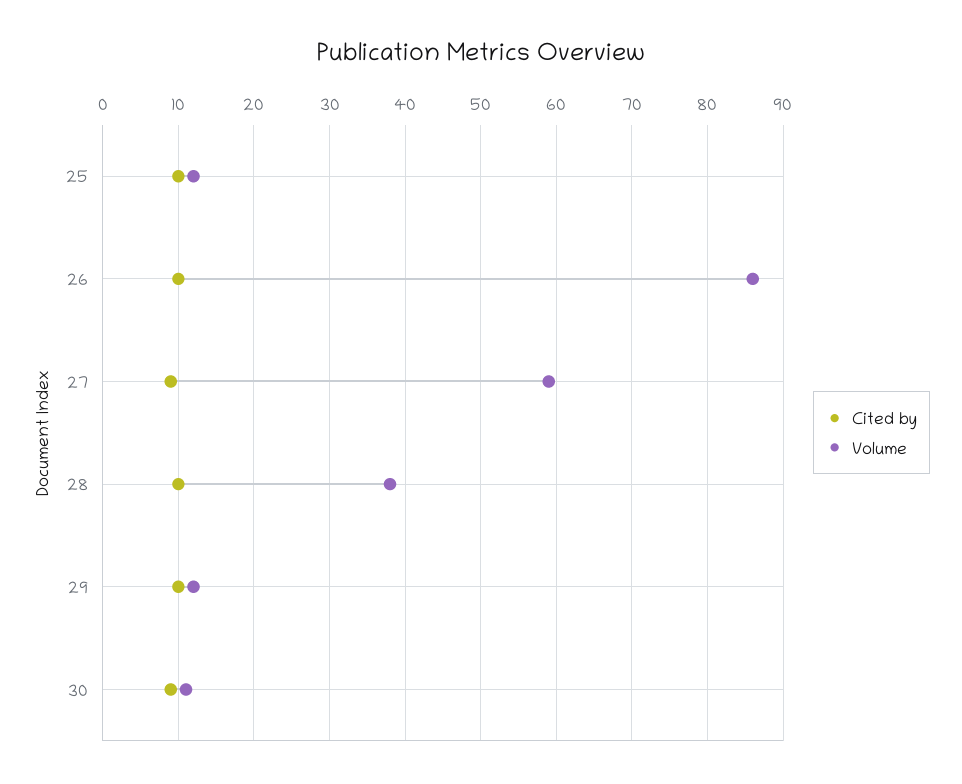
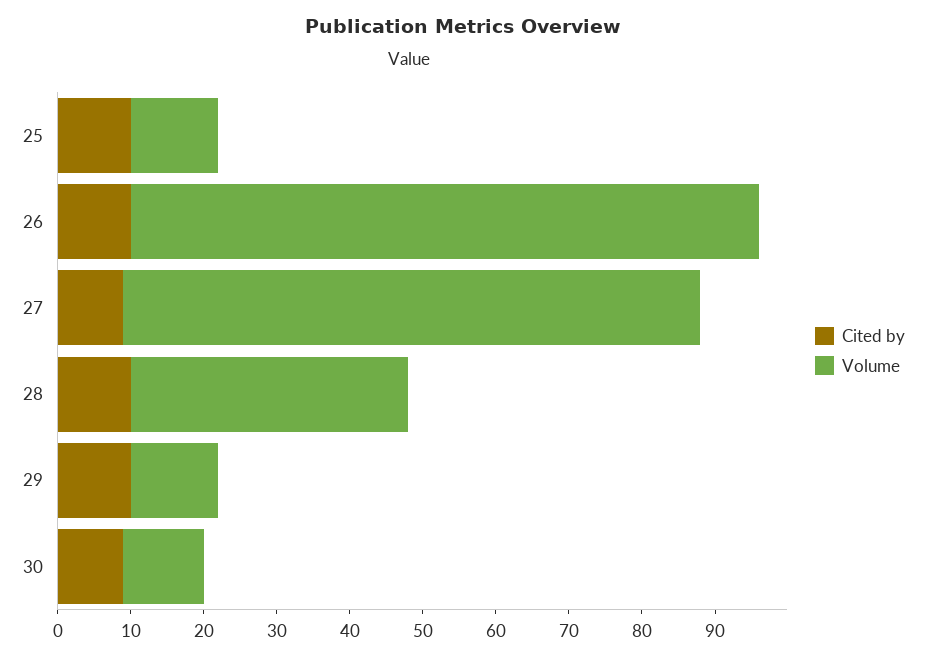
Volume, 27: 59 -> 80

